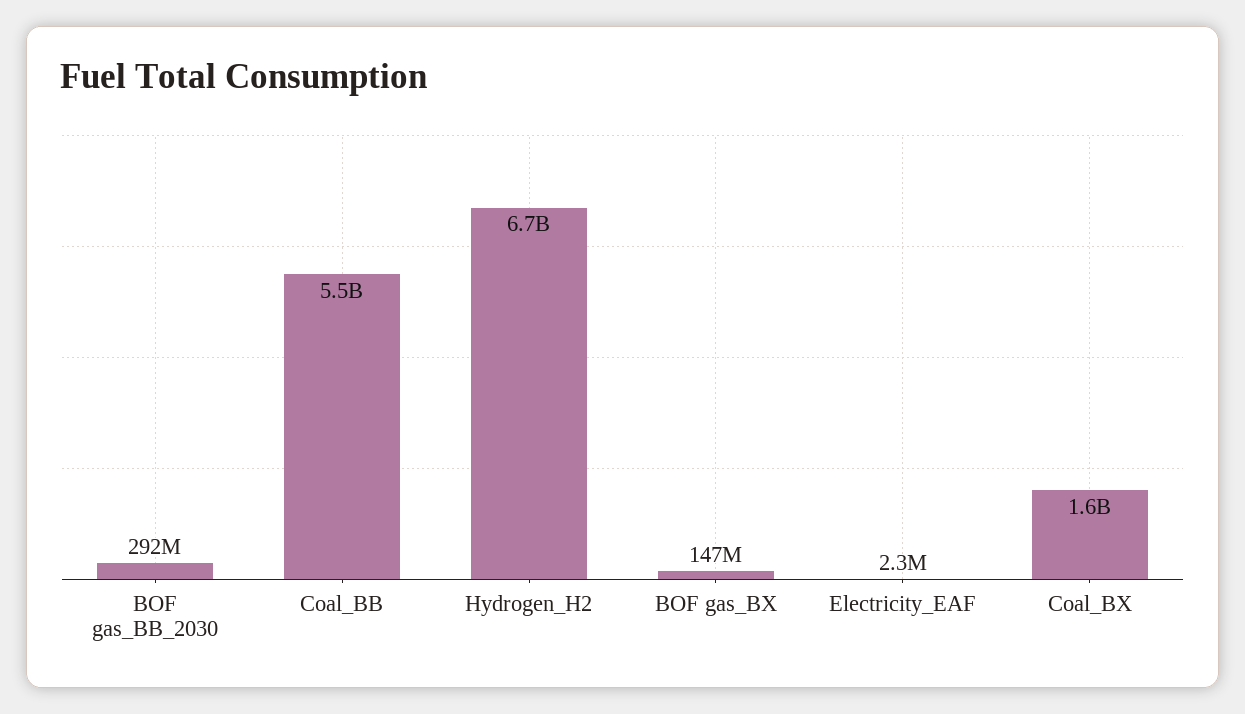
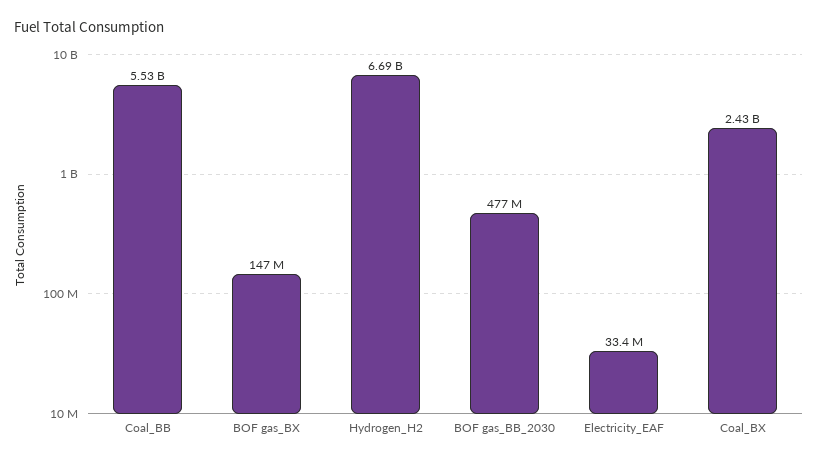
BOF gas_BB_2030: 292000000 -> 477000000
Electricity_EAF: 2300000 -> 33400000
Coal_BX: 1600000000 -> 2430000000

